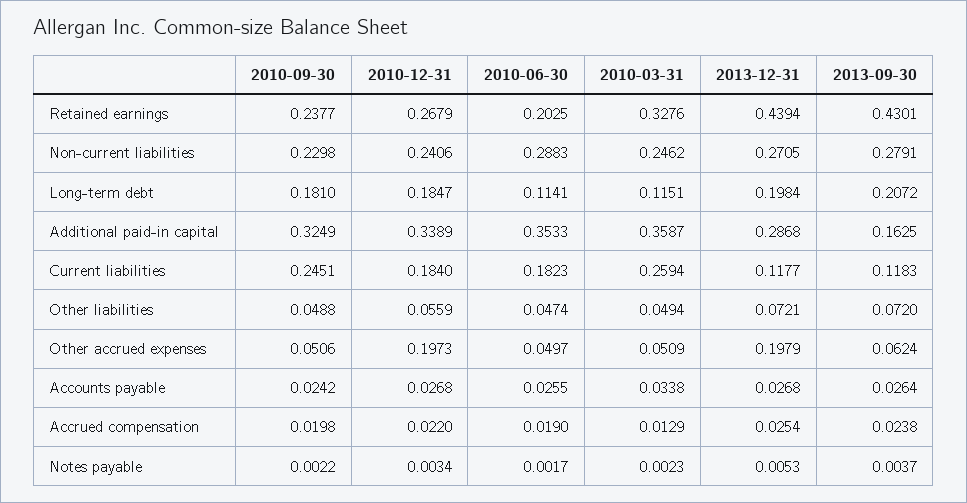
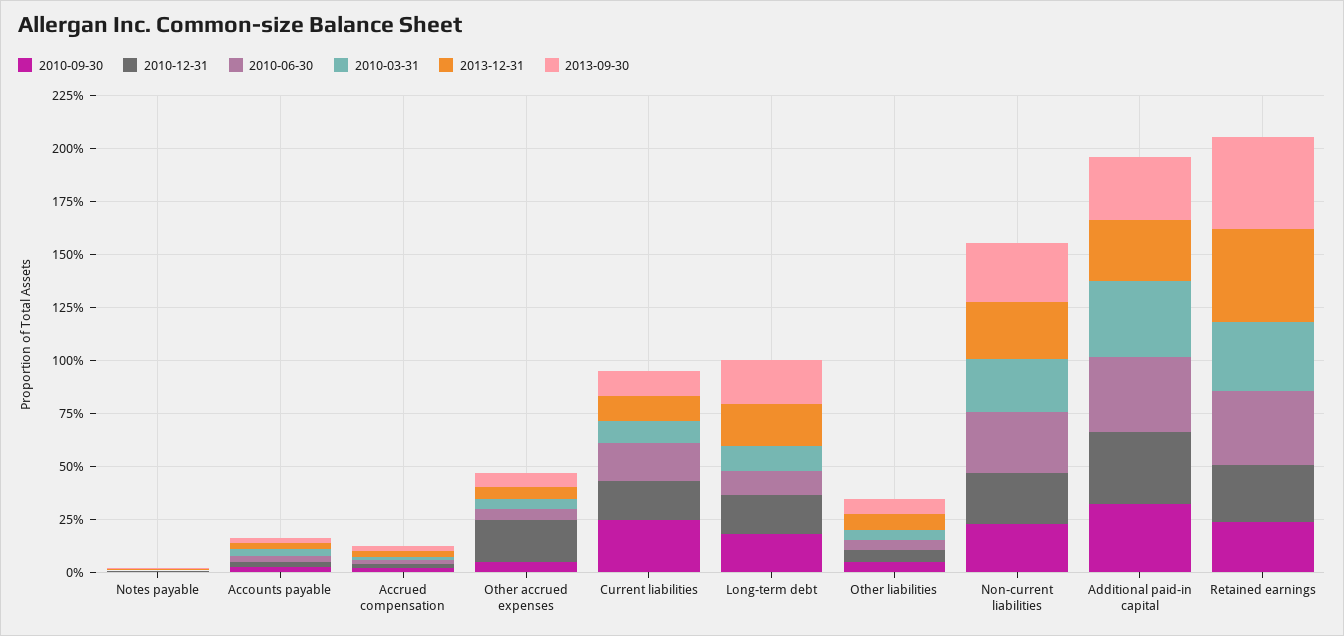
2010-06-30, Retained earnings: 0.2025 -> 0.35
2013-09-30, Additional paid-in capital: 0.1625 -> 0.3
2010-03-31, Current liabilities: 0.2594 -> 0.1
2013-12-31, Other accrued expenses: 0.1979 -> 0.05

